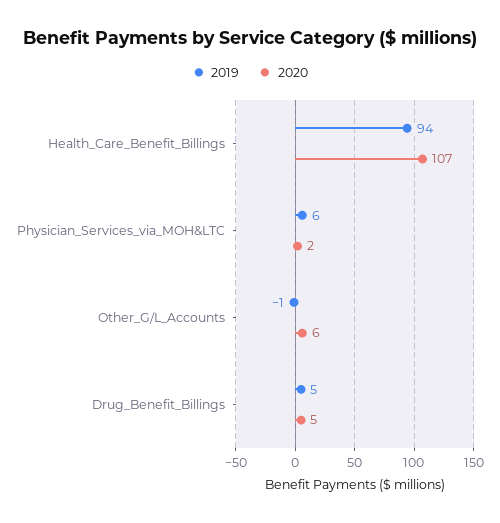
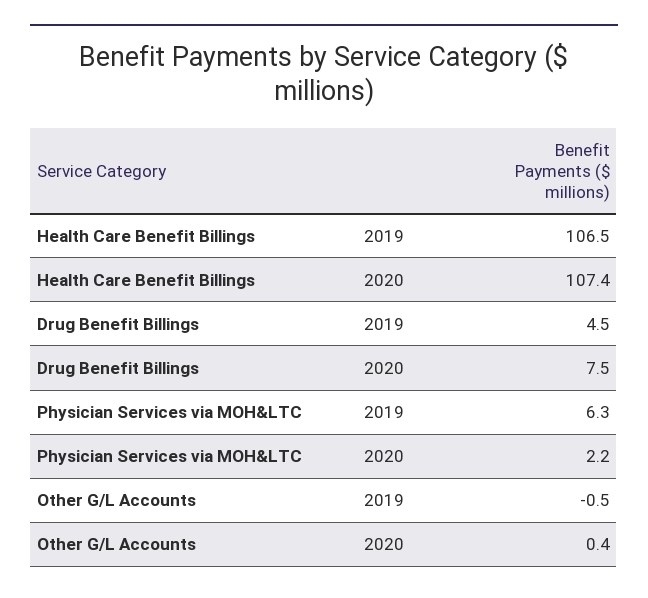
2019, Health_Care_Benefit_Billings: 94 -> 106.5
2020, Other_G/L_Accounts: 6 -> 0.4
2020, Drug_Benefit_Billings: 5 -> 7.5

